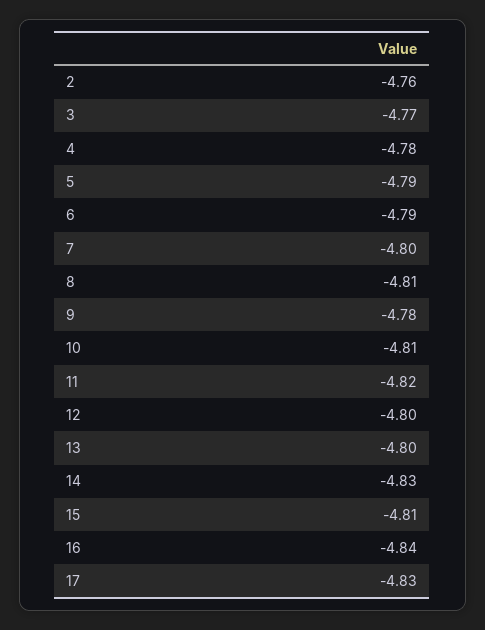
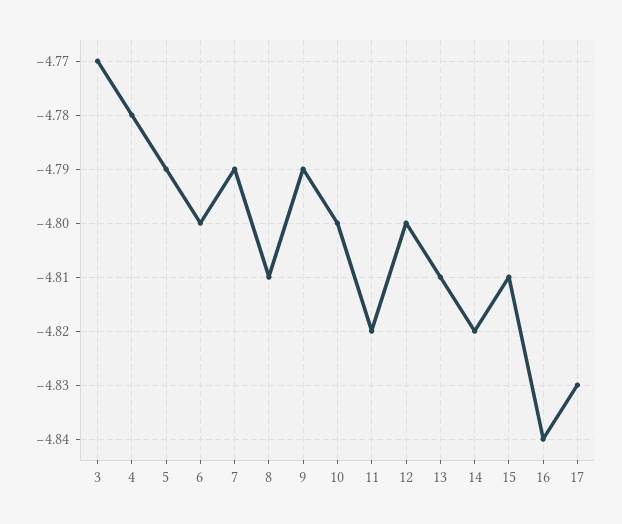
2: -4.76 -> none
6: -4.79 -> -4.8
7: -4.8 -> -4.79
9: -4.78 -> -4.79
10: -4.81 -> -4.8
13: -4.8 -> -4.81
14: -4.83 -> -4.82

